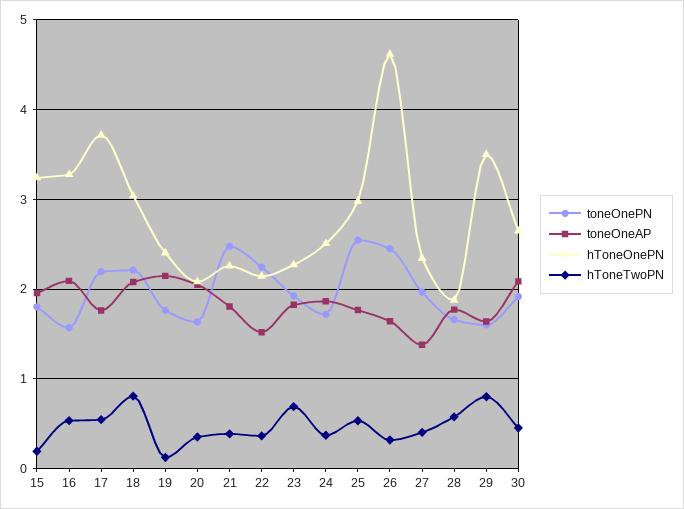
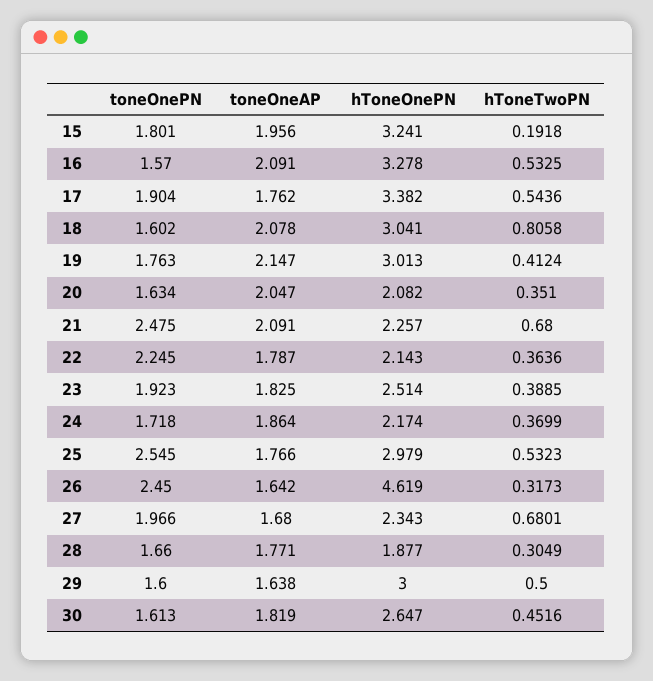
toneOnePN, 17: 2.2 -> 1.904
hToneOnePN, 17: 3.7 -> 3.382
toneOnePN, 18: 2.2 -> 1.602
hToneOnePN, 19: 2.4 -> 3.013
hToneTwoPN, 19: 0.1 -> 0.4124
toneOneAP, 21: 1.8 -> 2.091
hToneTwoPN, 21: 0.4 -> 0.68
toneOneAP, 22: 1.5 -> 1.787
hToneOnePN, 23: 2.3 -> 2.514
hToneTwoPN, 23: 0.7 -> 0.3885
hToneOnePN, 24: 2.5 -> 2.174
toneOneAP, 27: 1.4 -> 1.68
hToneTwoPN, 27: 0.4 -> 0.6801
hToneTwoPN, 28: 0.6 -> 0.3049
hToneOnePN, 29: 3.5 -> 3
hToneTwoPN, 29: 0.8 -> 0.5
toneOnePN, 30: 1.9 -> 1.613
toneOneAP, 30: 2.1 -> 1.819

